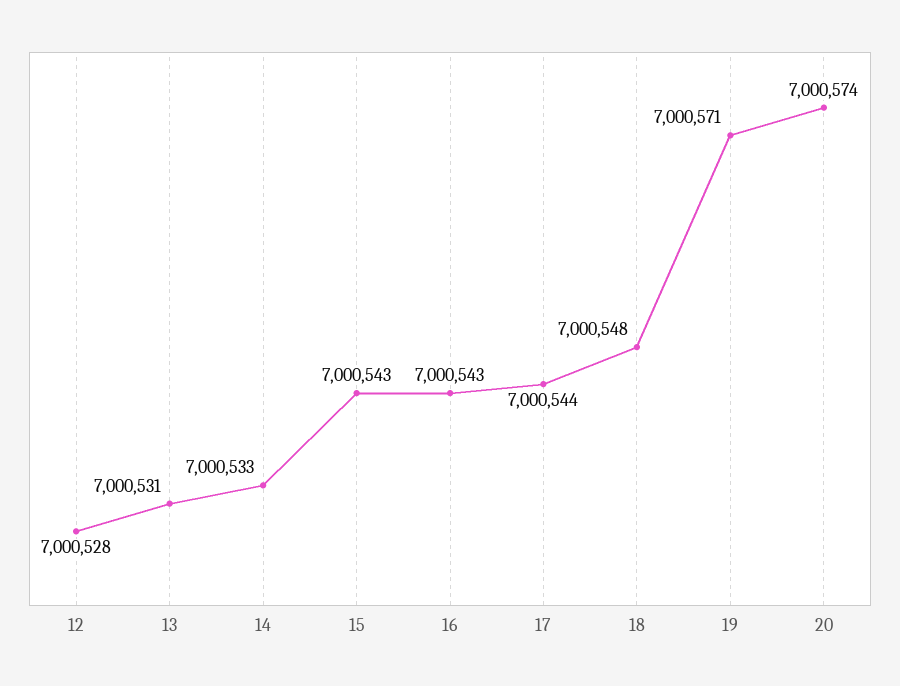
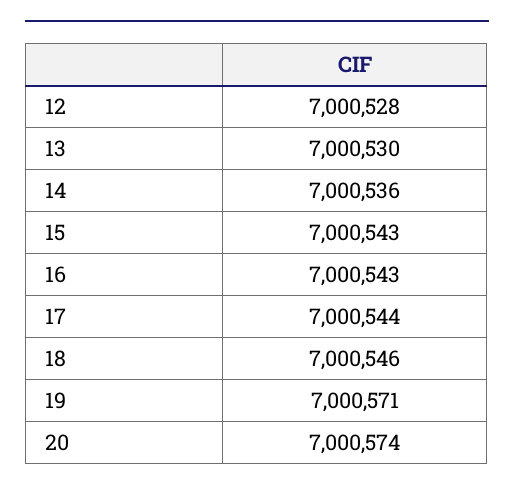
13: 7000531 -> 7000530
14: 7000533 -> 7000536
18: 7000548 -> 7000546

